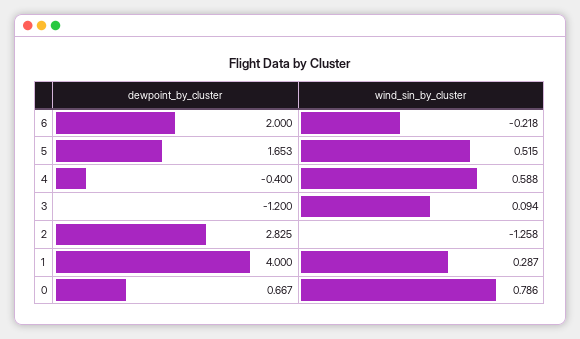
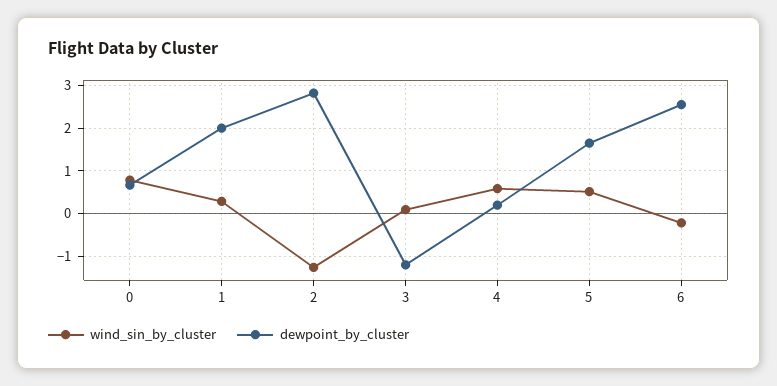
dewpoint_by_cluster, 6: 2 -> 2.6
dewpoint_by_cluster, 4: -0.4 -> 0.2
dewpoint_by_cluster, 1: 4 -> 2

